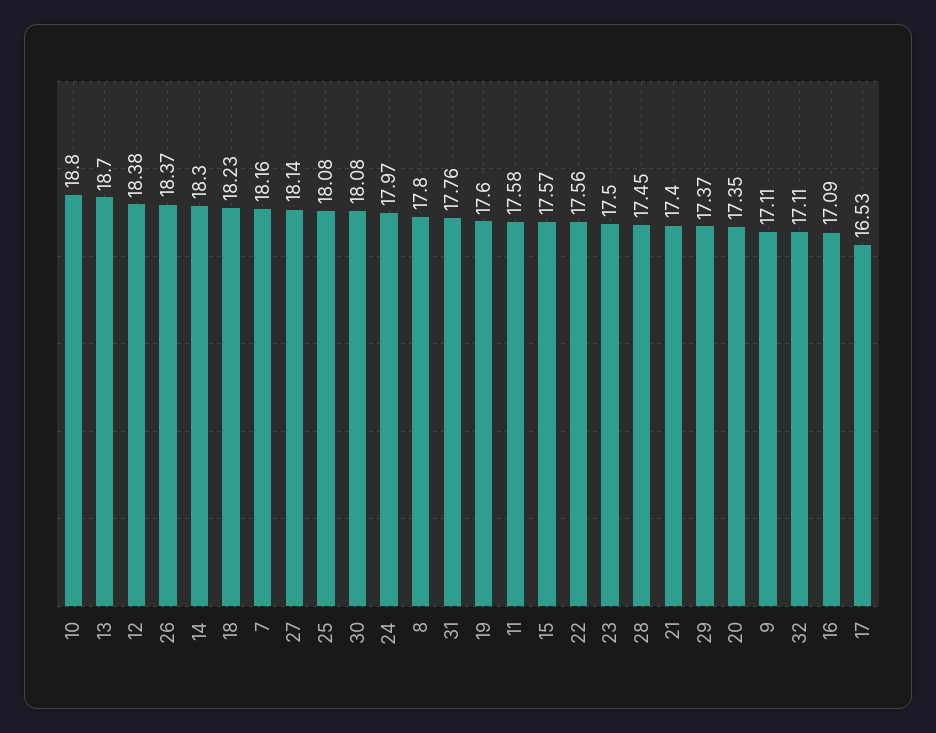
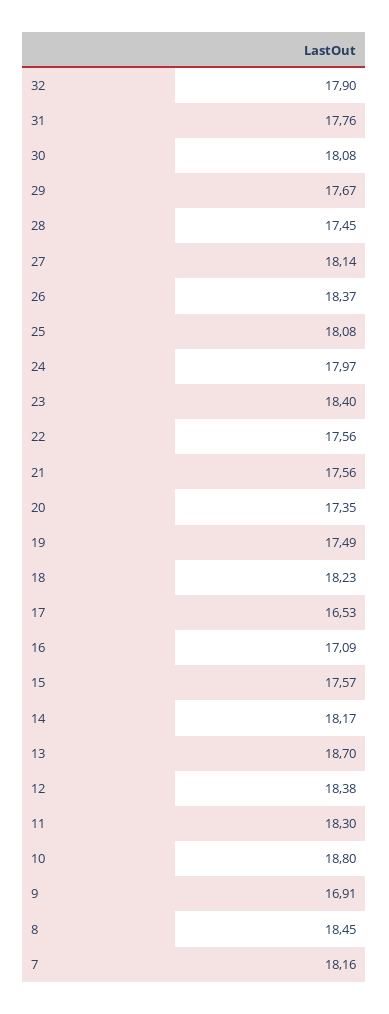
14: 18.3 -> 18.17
8: 17.8 -> 18.45
19: 17.6 -> 17.49
11: 17.58 -> 18.3
23: 17.5 -> 18.4
21: 17.4 -> 17.56
29: 17.37 -> 17.67
9: 17.11 -> 16.91
32: 17.11 -> 17.9

